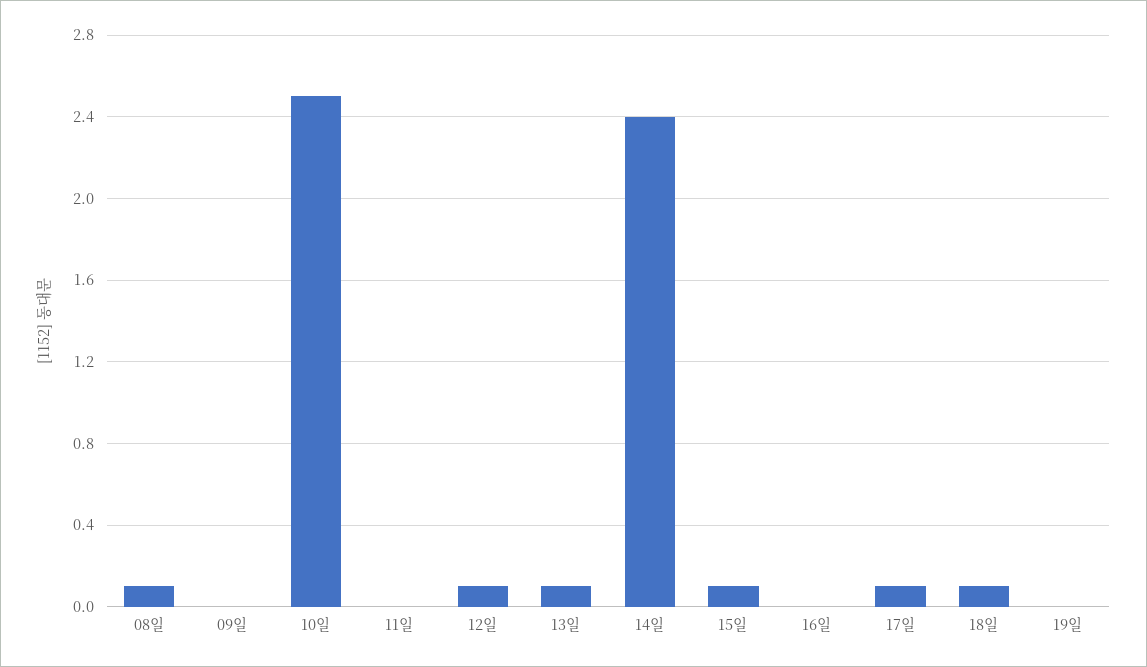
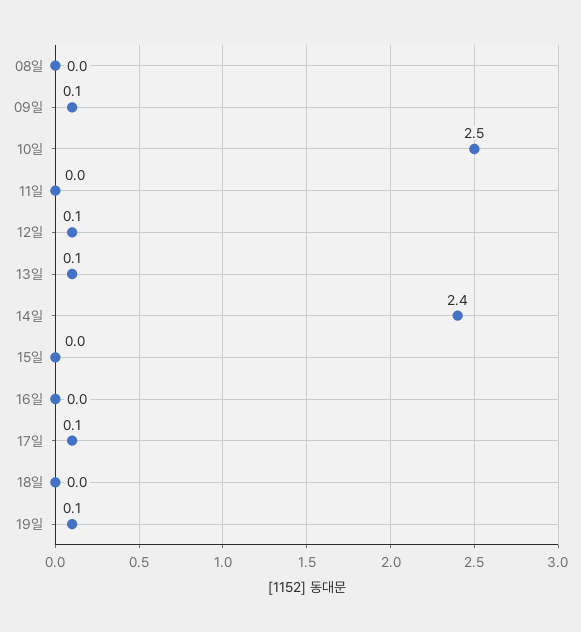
08일: 0.1 -> 0
09일: 0 -> 0.1
15일: 0.1 -> 0
18일: 0.1 -> 0
19일: 0 -> 0.1

